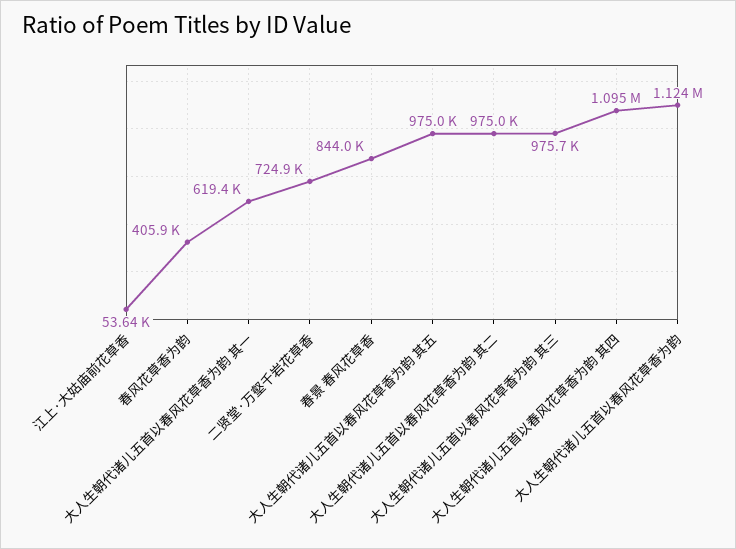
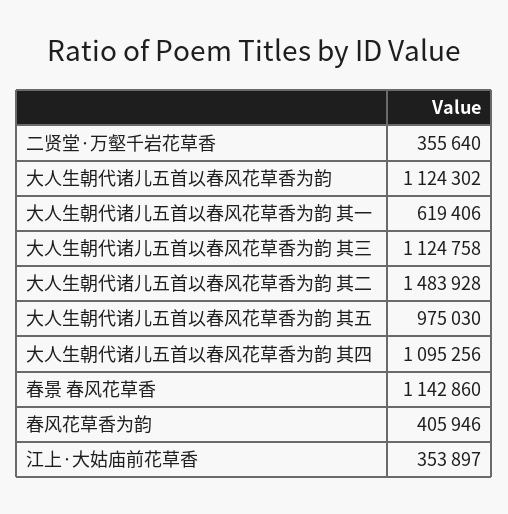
江上·大姑庙前花草香: 53640 -> 353897
二贤堂·万壑千岩花草香: 724900 -> 355640
春景 春风花草香: 844000 -> 1142860
大人生朝代诸儿五首以春风花草香为韵 其二: 975000 -> 1483928
大人生朝代诸儿五首以春风花草香为韵 其三: 975700 -> 1124758

